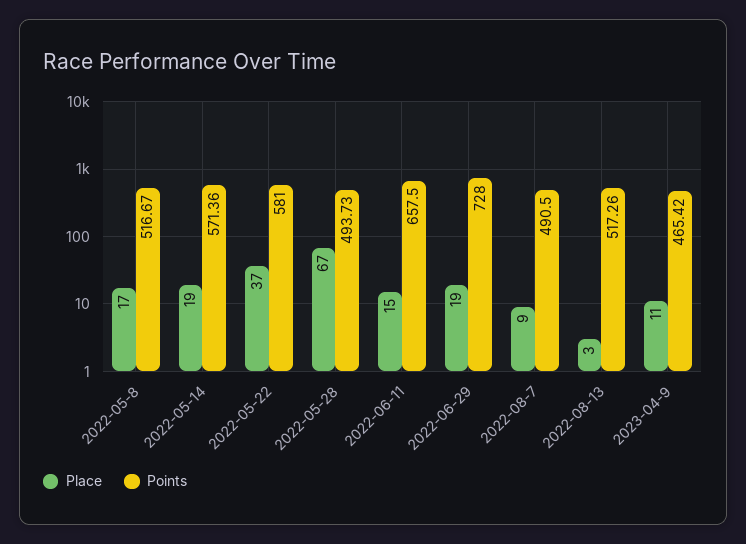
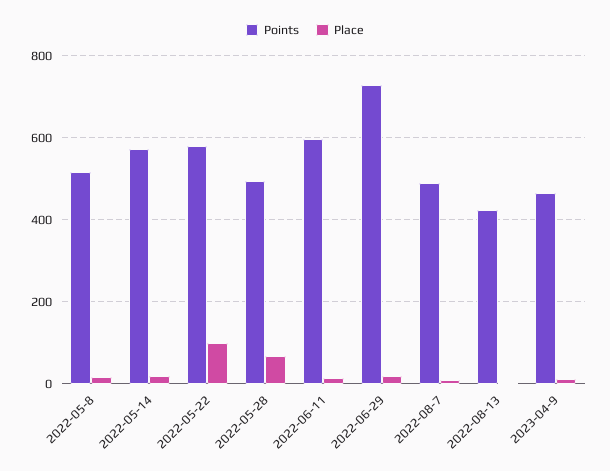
Place, 2022-05-22: 37 -> 100
Points, 2022-06-11: 657.5 -> 600
Points, 2022-08-13: 517.26 -> 420

